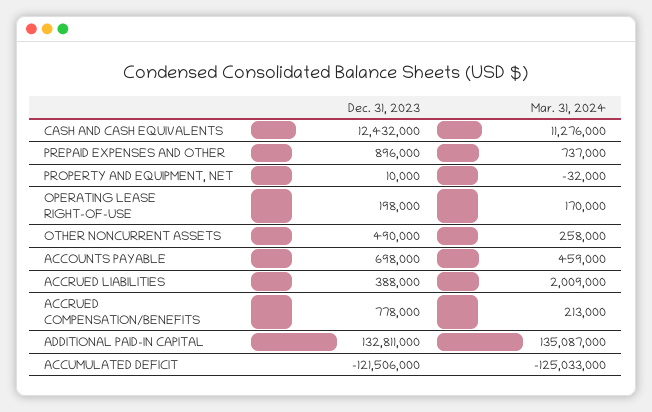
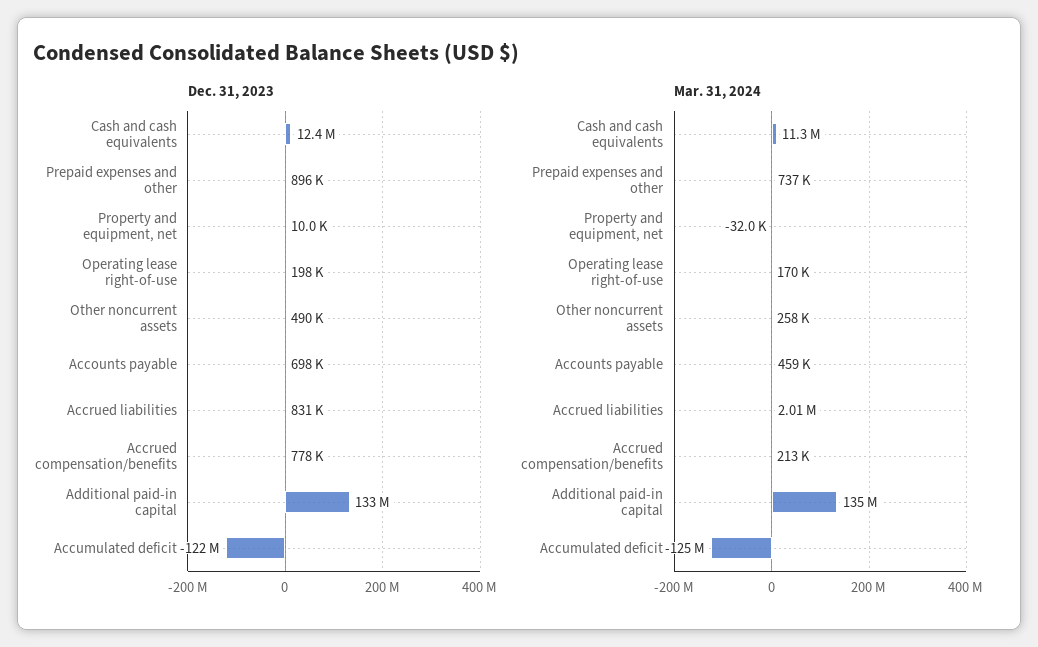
Dec. 31, 2023, ACCRUED LIABILITIES: 388000 -> 831000

